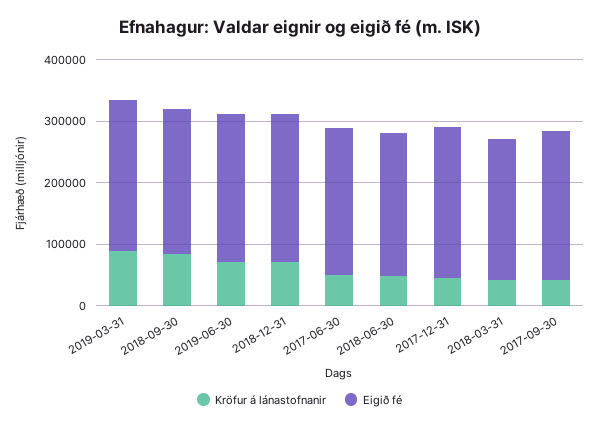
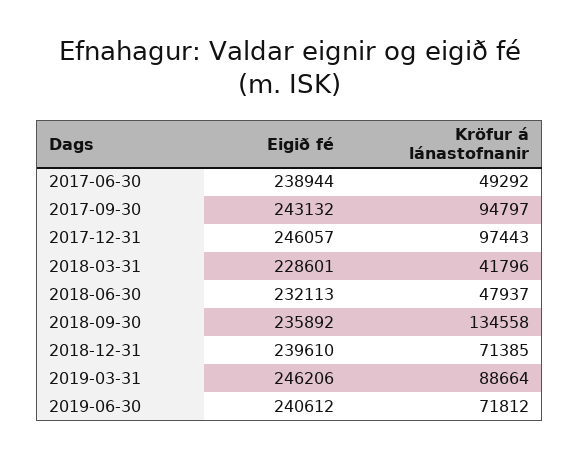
Kröfur á lánastofnanir, 2018-09-30: 80000 -> 134558
Kröfur á lánastofnanir, 2017-12-31: 40000 -> 97443
Kröfur á lánastofnanir, 2017-09-30: 40000 -> 94797

